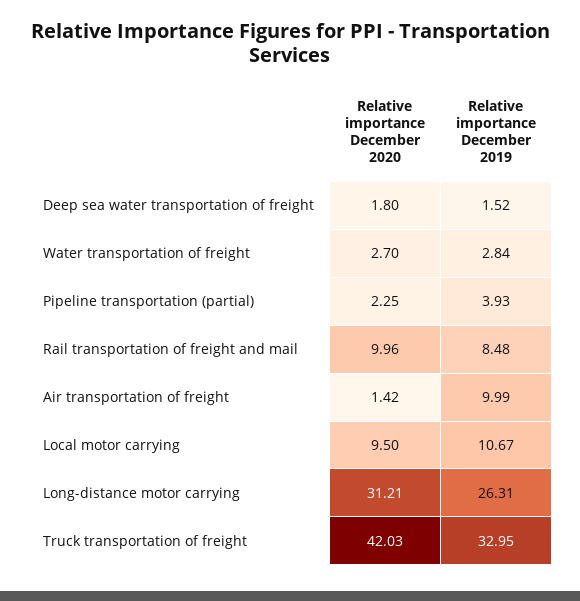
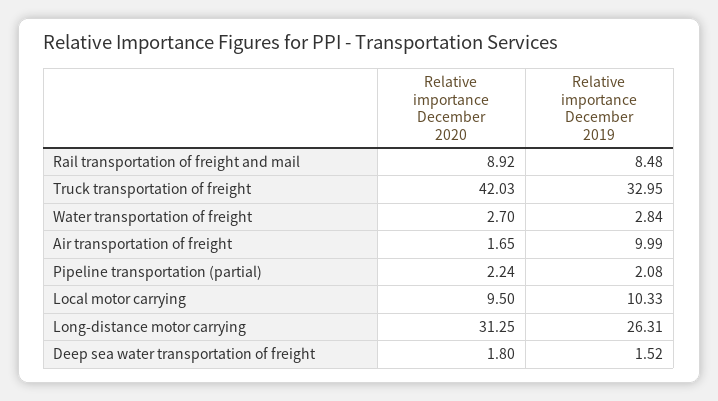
Relative importance December 2020, Pipeline transportation (partial): 2.25 -> 2.24
Relative importance December 2019, Pipeline transportation (partial): 3.93 -> 2.08
Relative importance December 2020, Rail transportation of freight and mail: 9.96 -> 8.92
Relative importance December 2020, Air transportation of freight: 1.42 -> 1.65
Relative importance December 2019, Local motor carrying: 10.67 -> 10.33
Relative importance December 2020, Long-distance motor carrying: 31.21 -> 31.25

